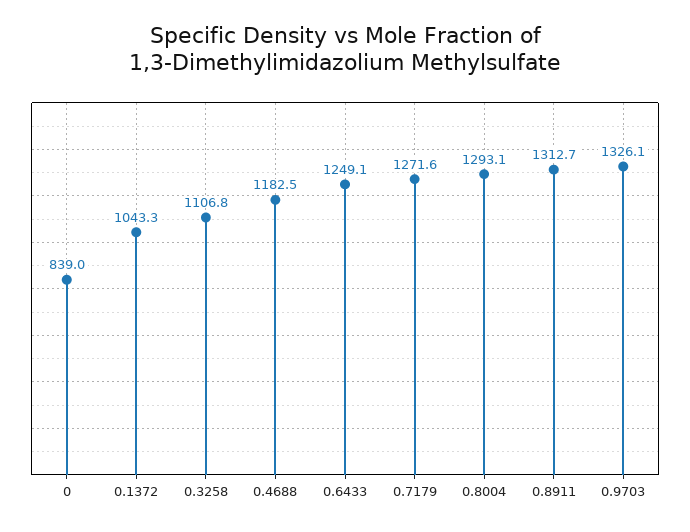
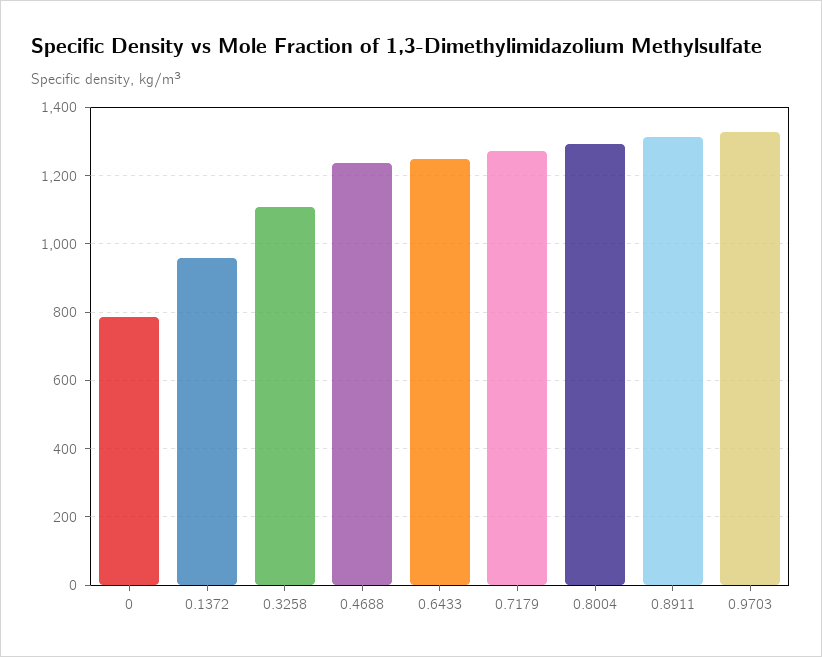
0: 839 -> 780
0.1372: 1043.3 -> 960
0.4688: 1182.5 -> 1240

